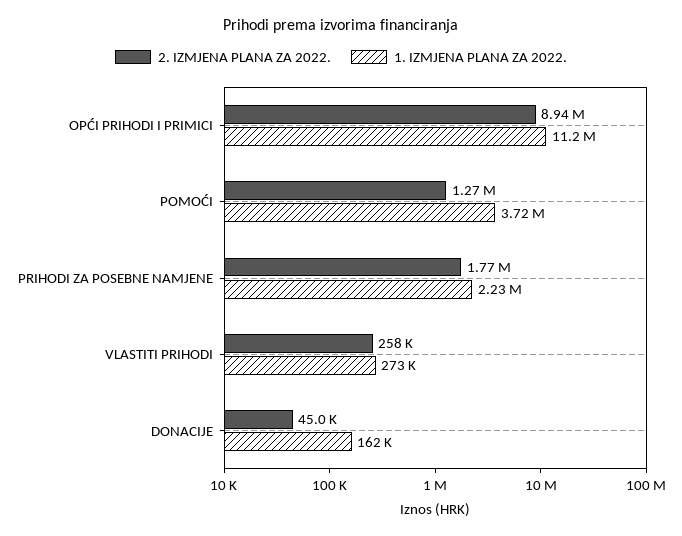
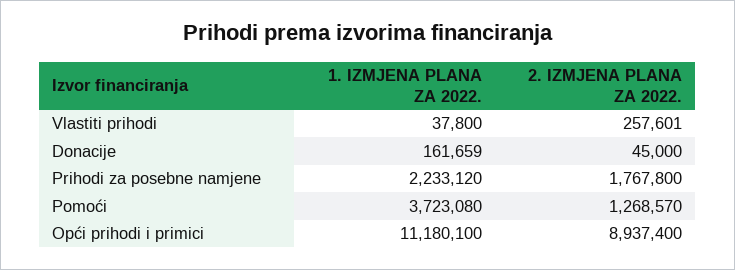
1. IZMJENA PLANA ZA 2022., VLASTITI PRIHODI: 273000 -> 37800

